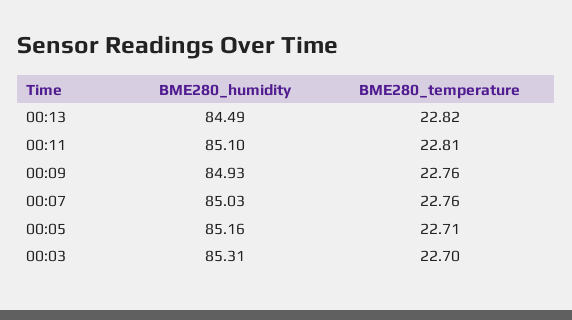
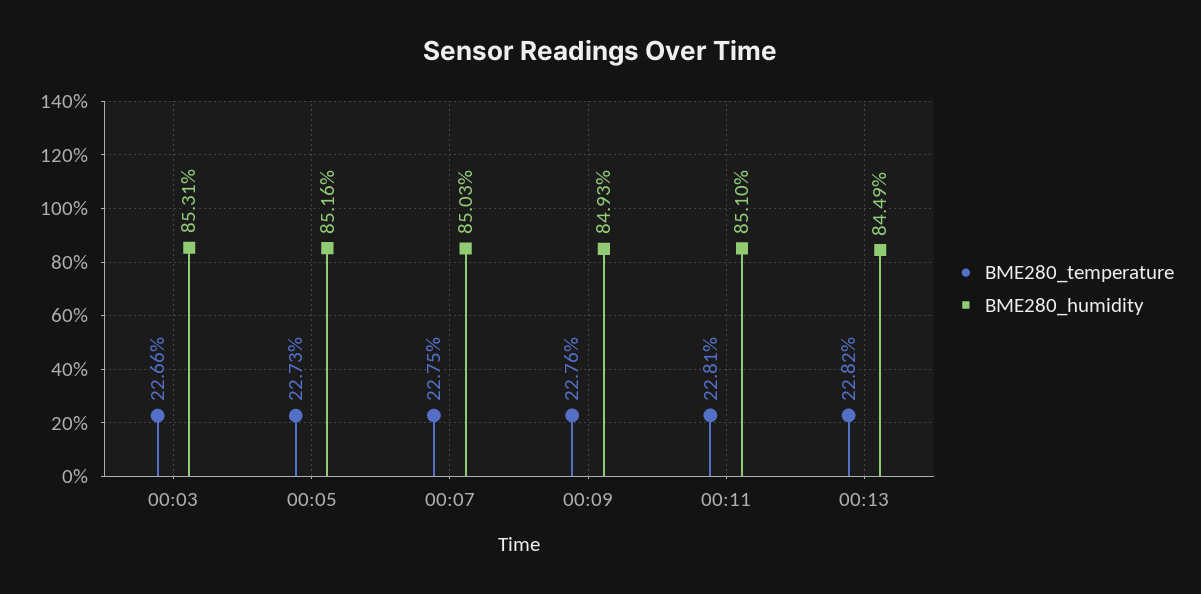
BME280_temperature, 00:07: 22.76 -> 22.75
BME280_temperature, 00:05: 22.71 -> 22.73
BME280_temperature, 00:03: 22.7 -> 22.66

